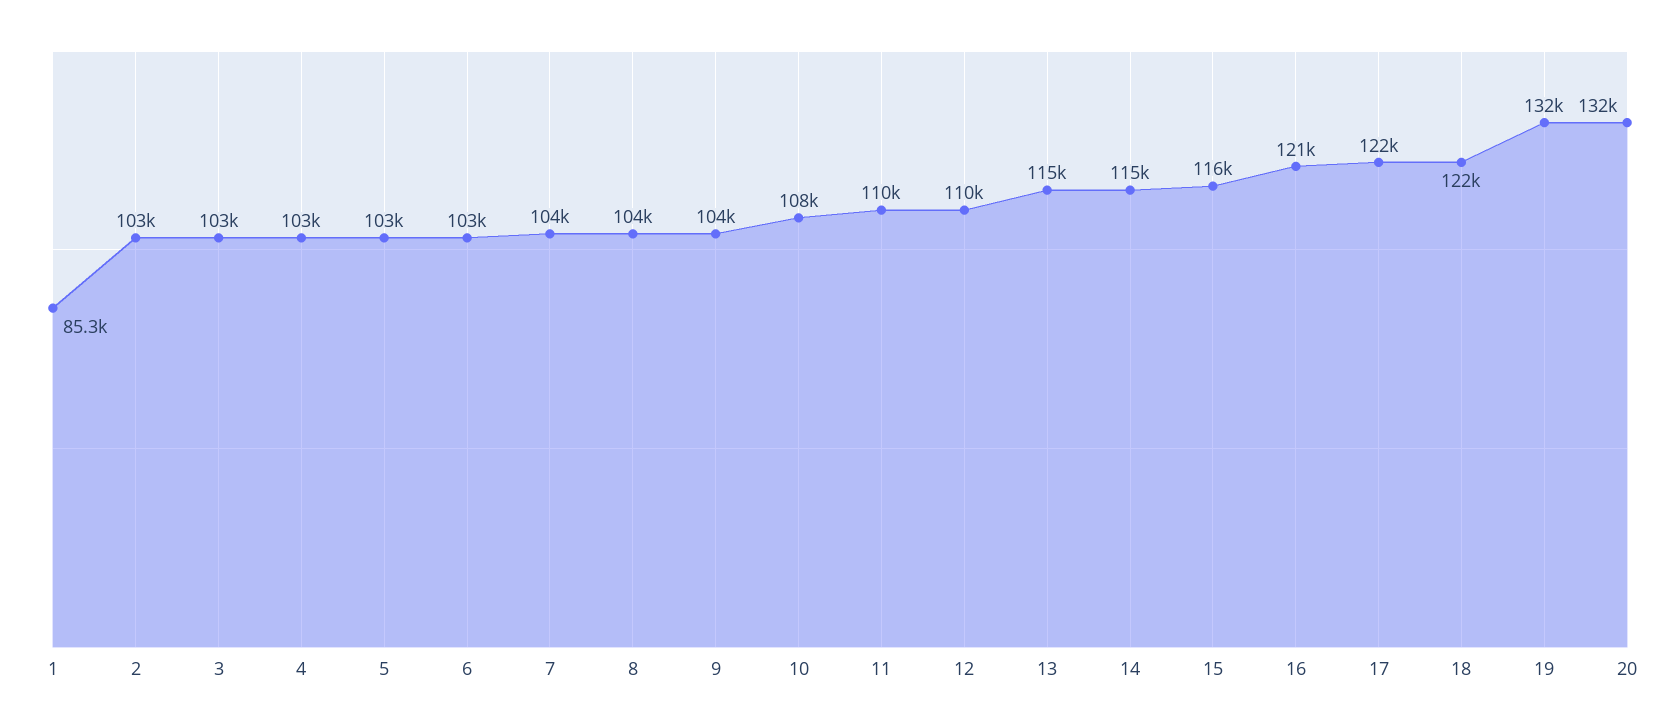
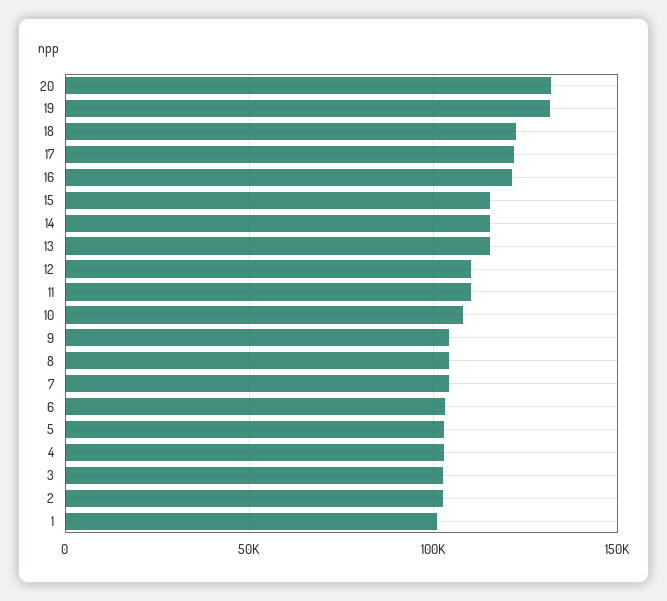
1: 85300 -> 100000

